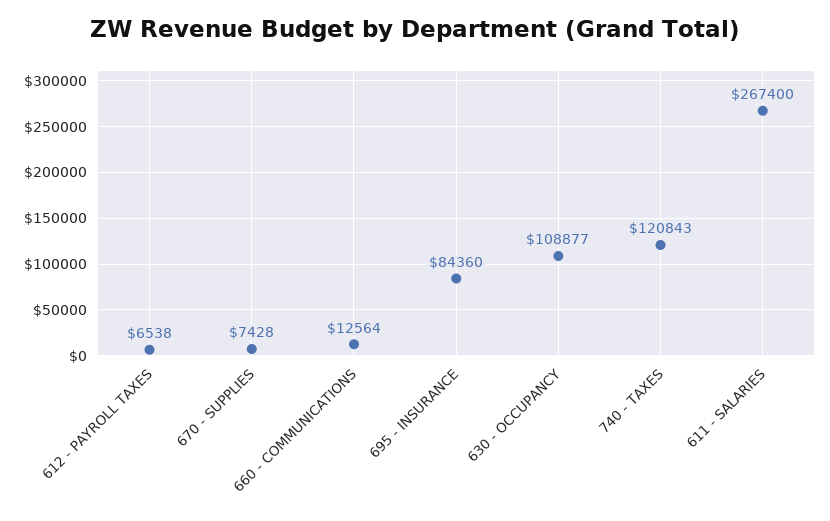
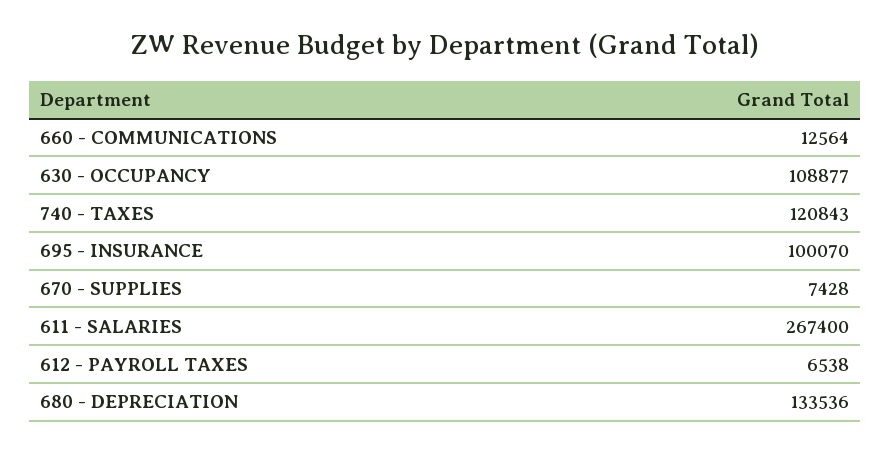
695 - INSURANCE: 84360 -> 100070
680 - DEPRECIATION: none -> 133536

